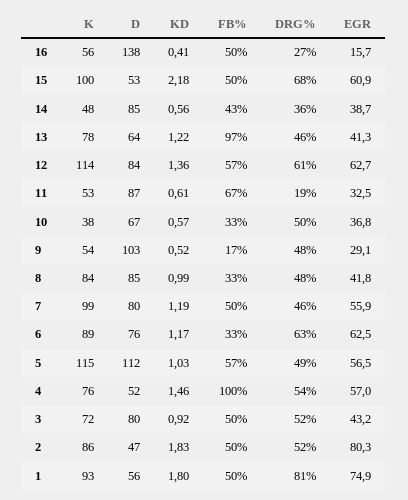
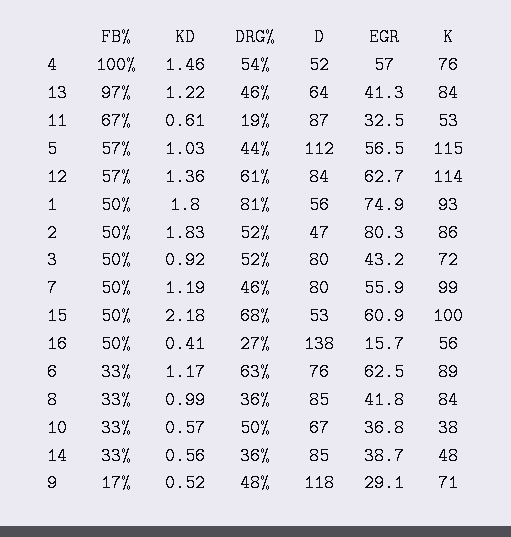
FB%, 14: 43 -> 33
K, 13: 78 -> 84
K, 9: 54 -> 71
D, 9: 103 -> 118
DRG%, 8: 48 -> 36
DRG%, 5: 49 -> 44

